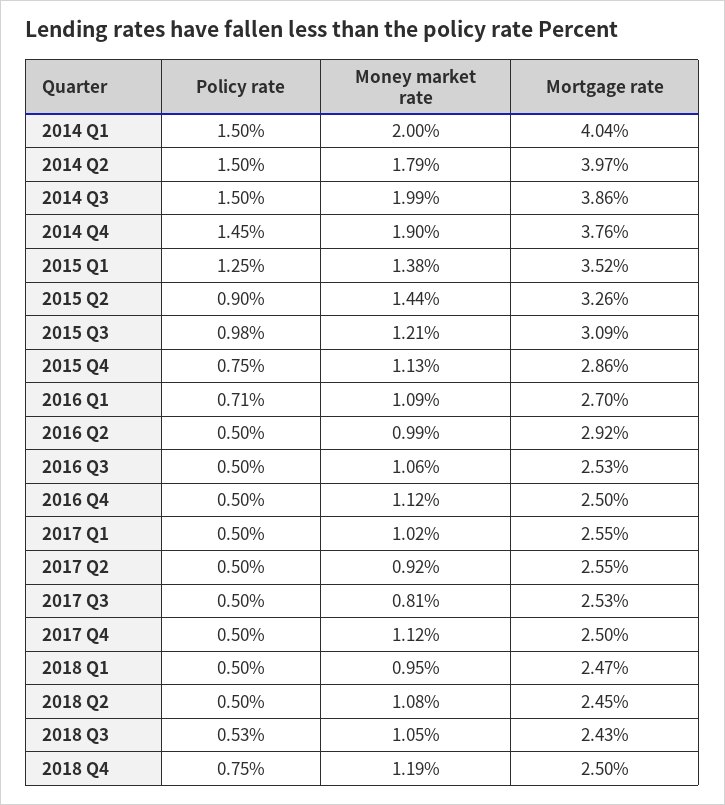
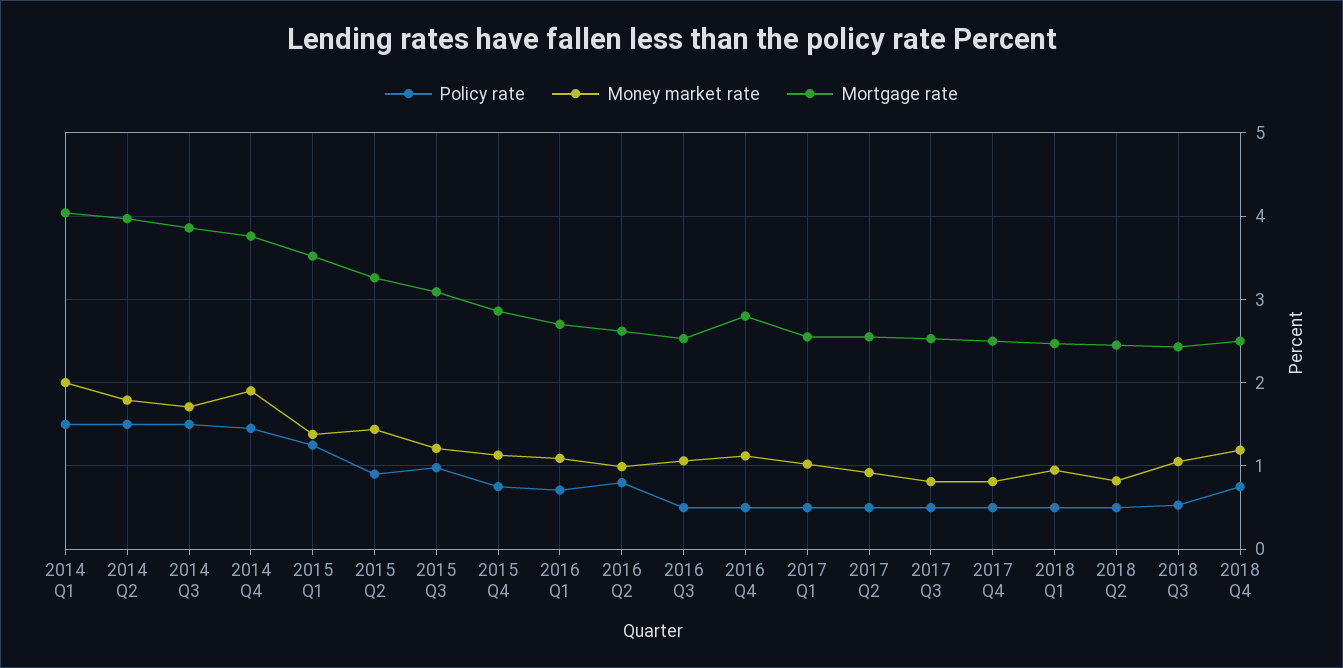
Money market rate, 2014 Q3: 1.99 -> 1.7
Policy rate, 2016 Q2: 0.5 -> 0.8
Mortgage rate, 2016 Q2: 2.92 -> 2.6
Mortgage rate, 2016 Q4: 2.5 -> 2.8
Money market rate, 2017 Q4: 1.12 -> 0.8
Money market rate, 2018 Q2: 1.08 -> 0.8

